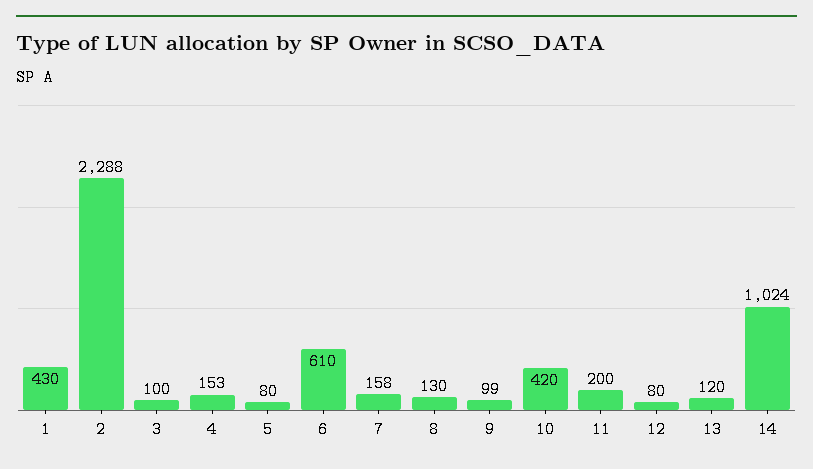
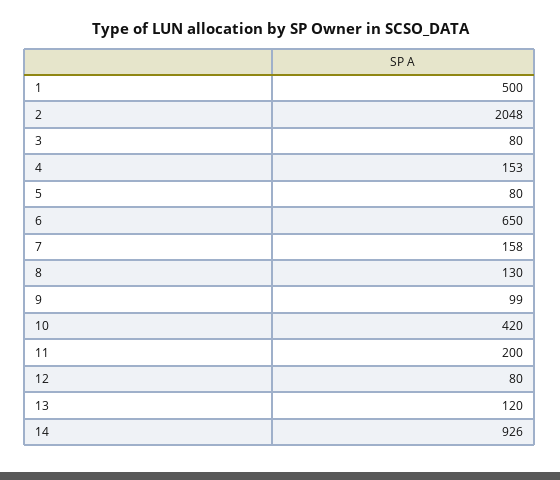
1: 430 -> 500
2: 2288 -> 2048
3: 100 -> 80
6: 610 -> 650
14: 1024 -> 926

